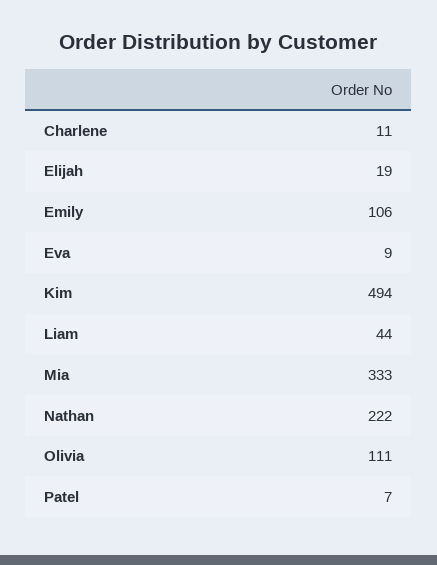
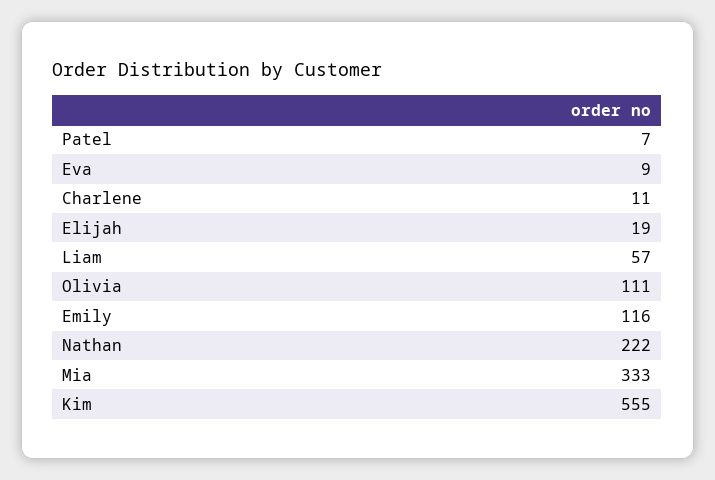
Emily: 106 -> 116
Kim: 494 -> 555
Liam: 44 -> 57

